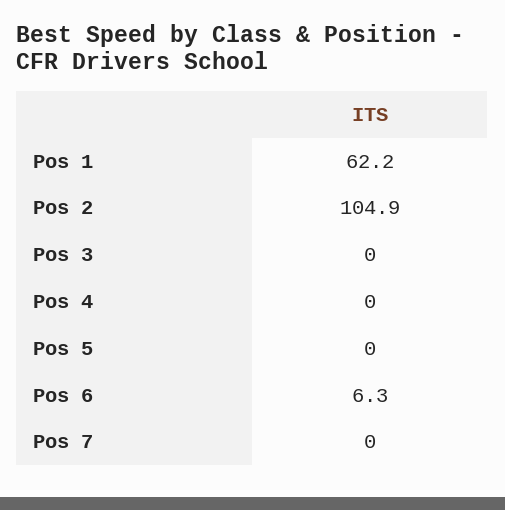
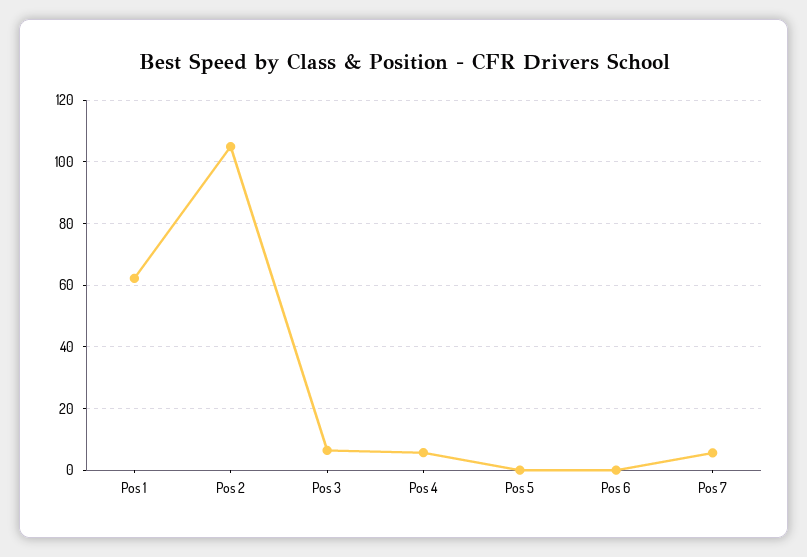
Pos 3: 0 -> 6
Pos 4: 0 -> 6
Pos 6: 6.3 -> 0
Pos 7: 0 -> 6

